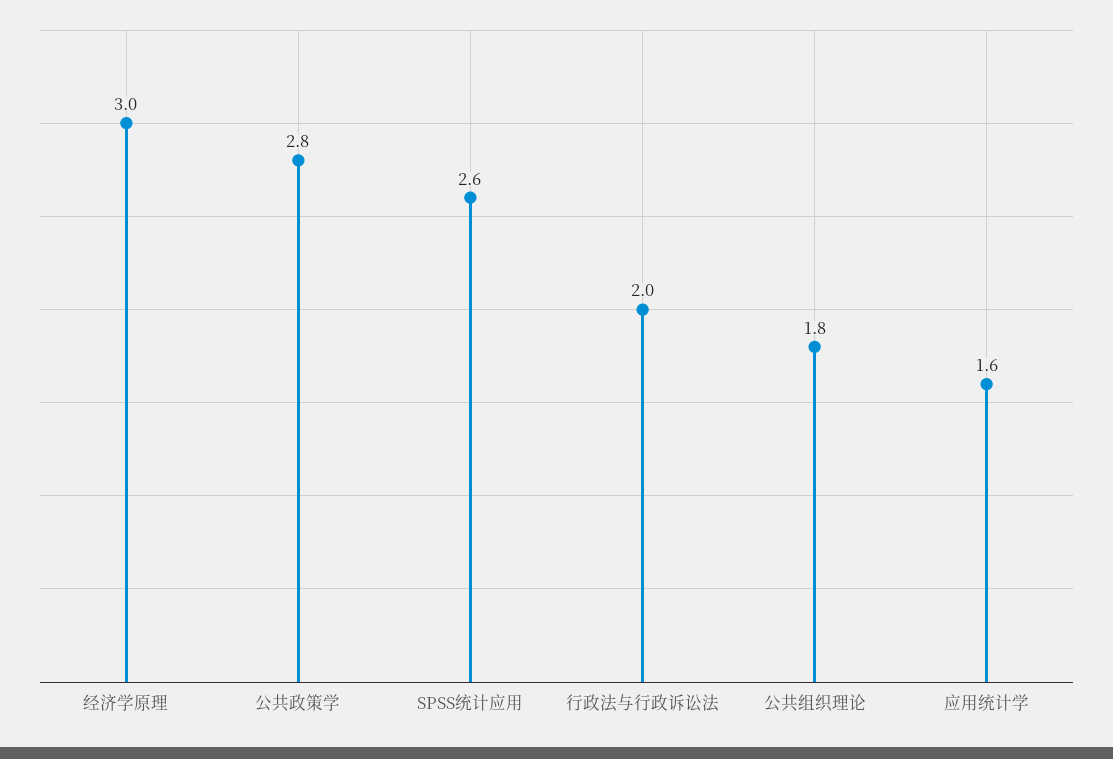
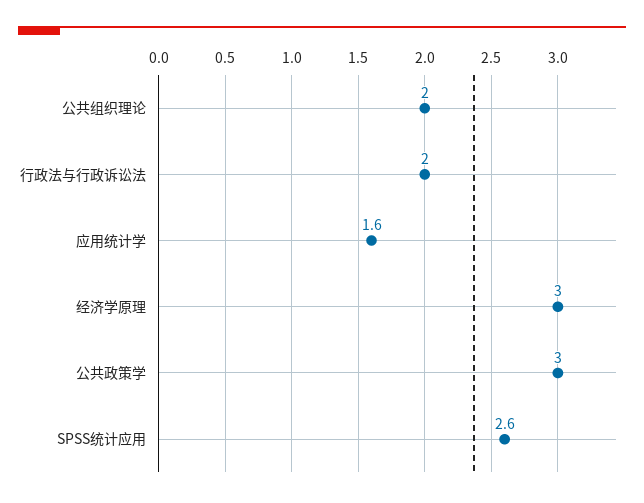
公共政策学: 2.8 -> 3
公共组织理论: 1.8 -> 2

